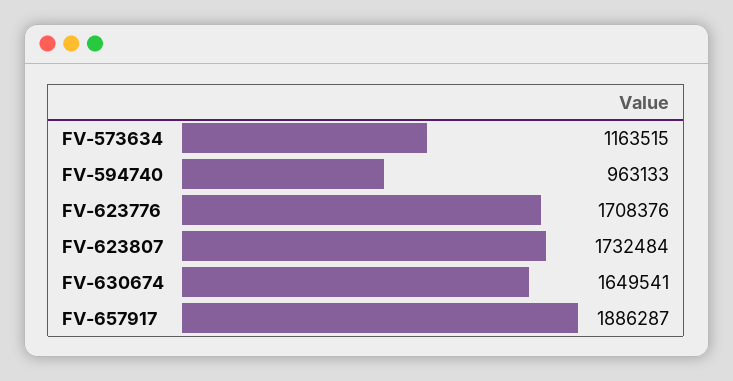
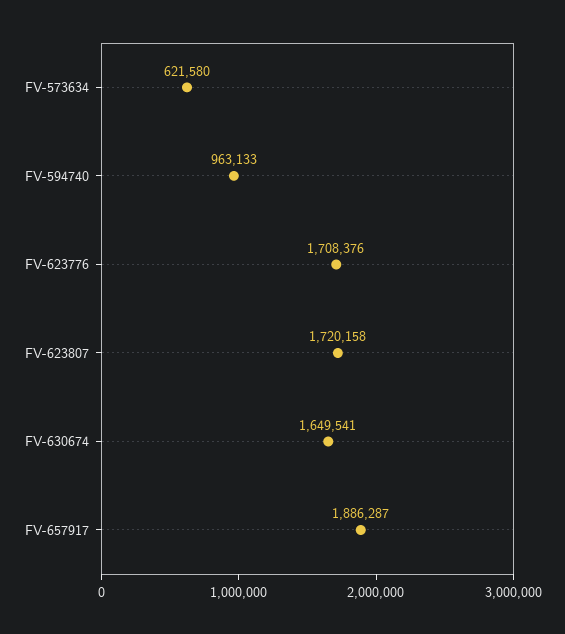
FV-573634: 1163515 -> 621580
FV-623807: 1732484 -> 1720158

